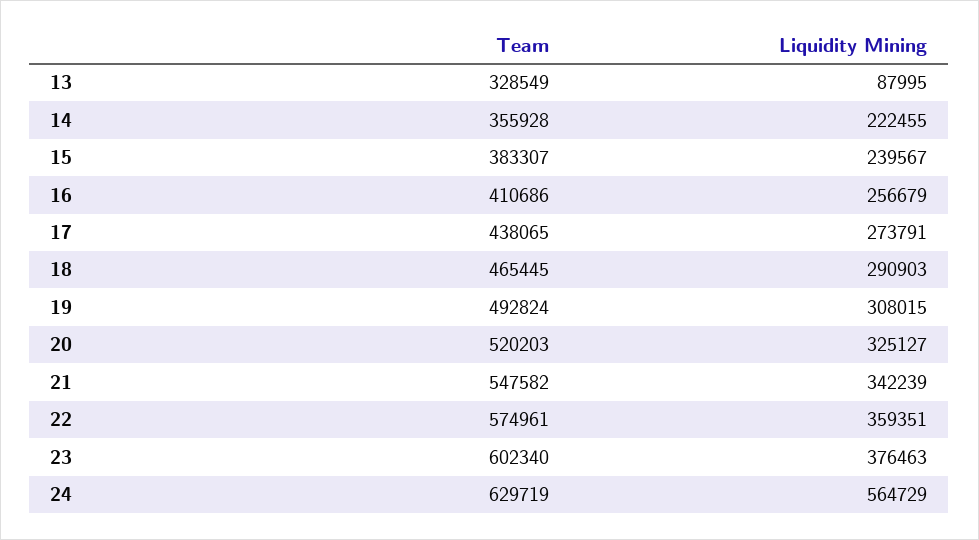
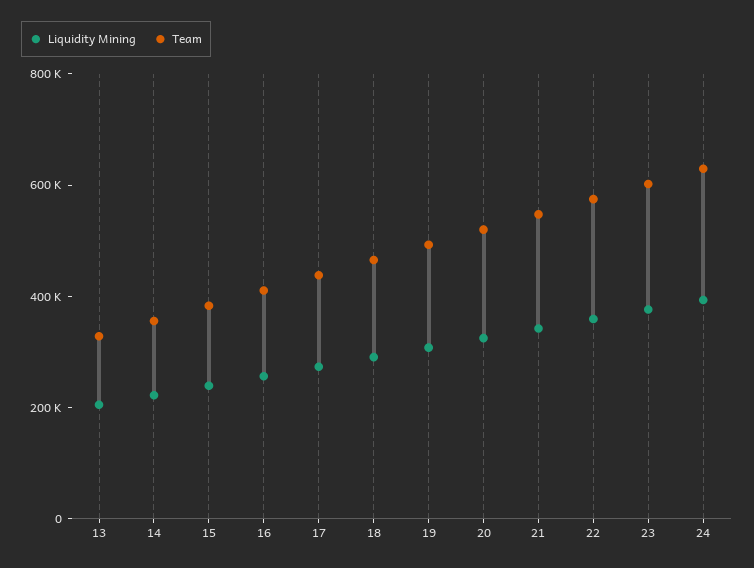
Liquidity Mining, 13: 87995 -> 200000
Liquidity Mining, 24: 564729 -> 400000

